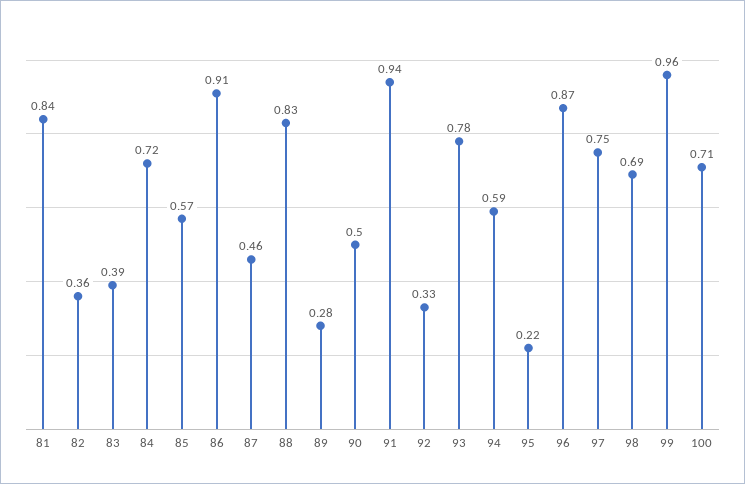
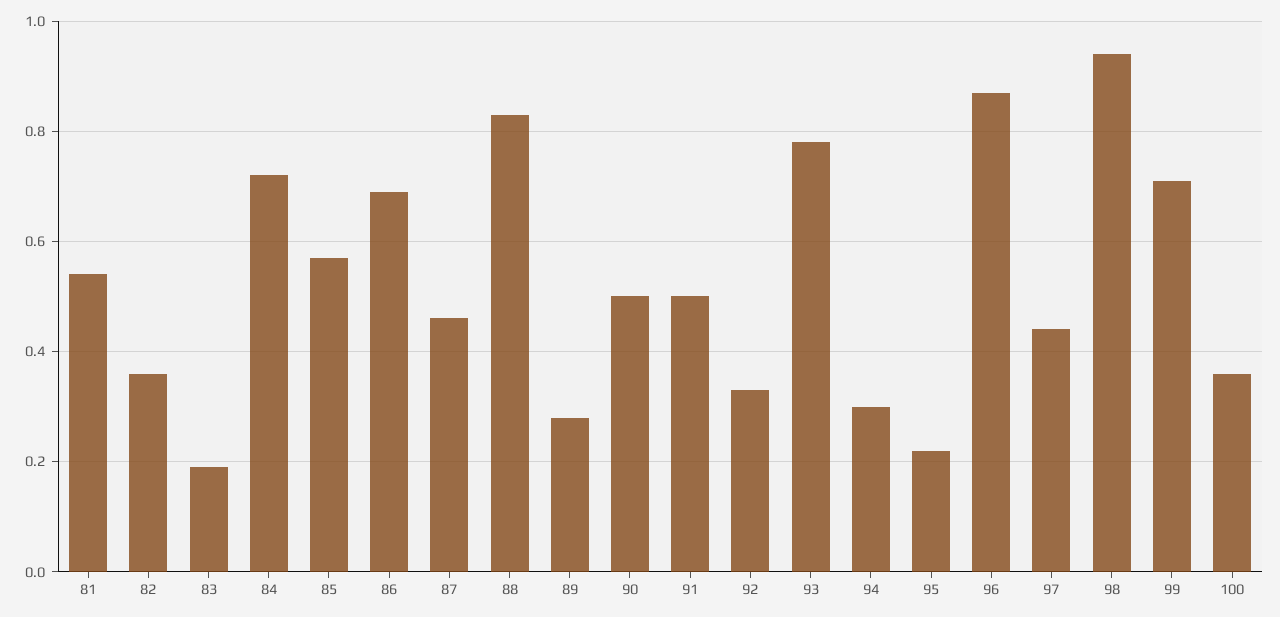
81: 0.84 -> 0.55
83: 0.39 -> 0.2
86: 0.91 -> 0.7
91: 0.94 -> 0.5
94: 0.59 -> 0.3
97: 0.75 -> 0.45
98: 0.69 -> 0.95
99: 0.96 -> 0.7
100: 0.71 -> 0.35

